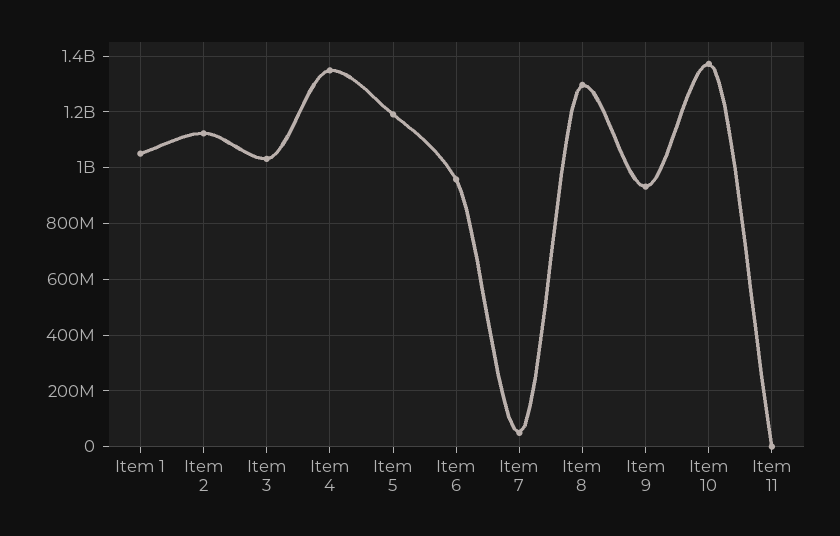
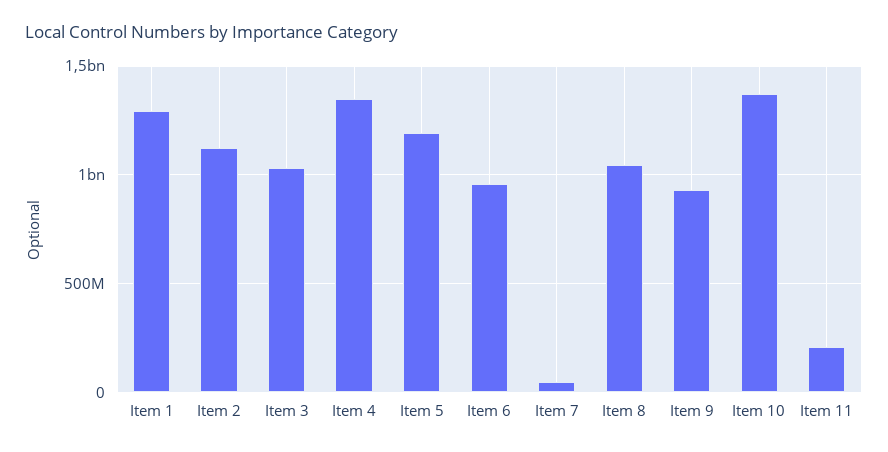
Item 1: 1050000000 -> 1300000000
Item 8: 1300000000 -> 1050000000
Item 11: 0 -> 200000000

